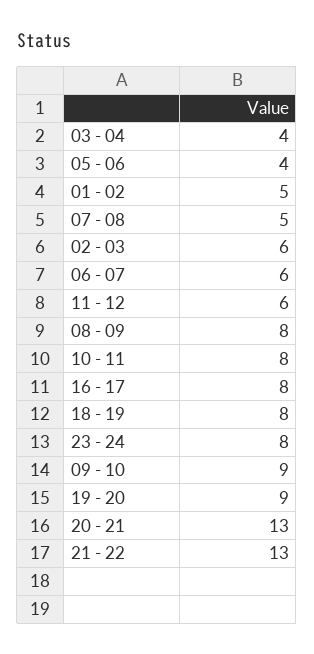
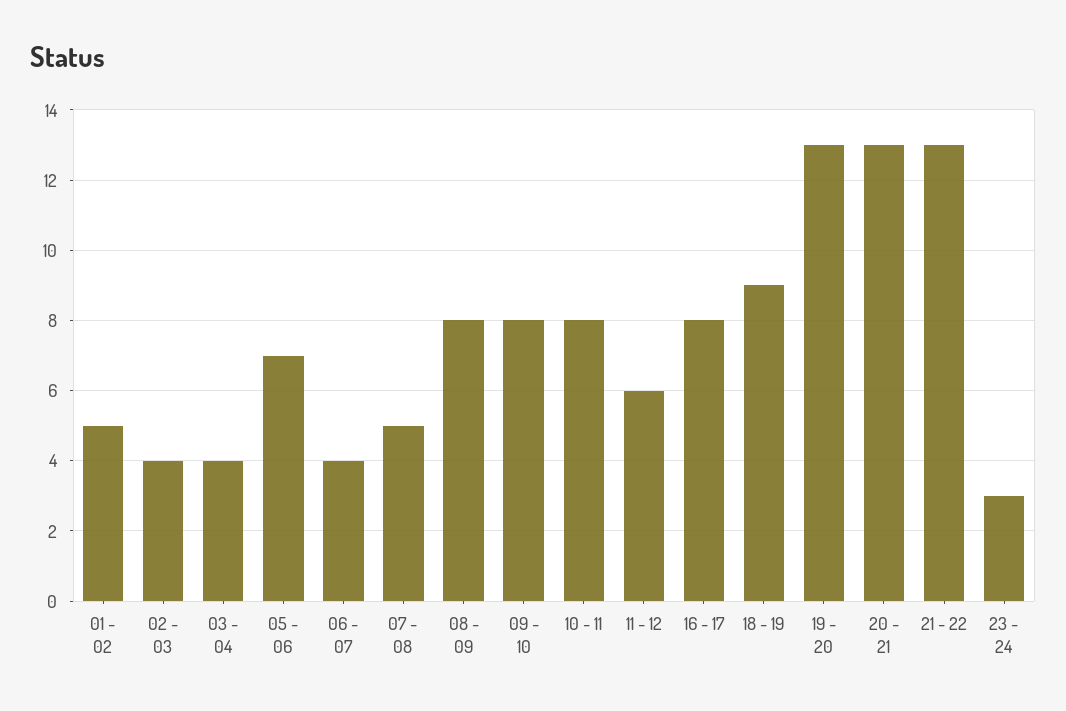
05 - 06: 4 -> 7
02 - 03: 6 -> 4
06 - 07: 6 -> 4
18 - 19: 8 -> 9
23 - 24: 8 -> 3
09 - 10: 9 -> 8
19 - 20: 9 -> 13

